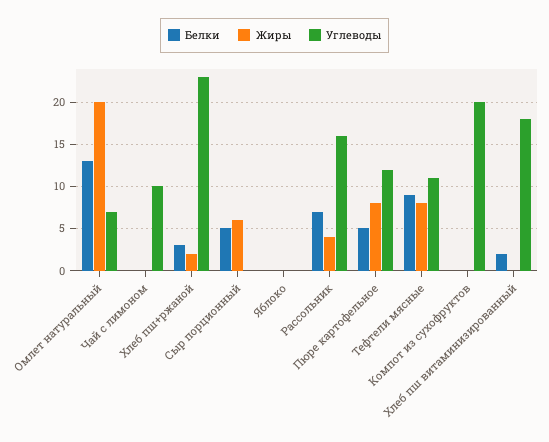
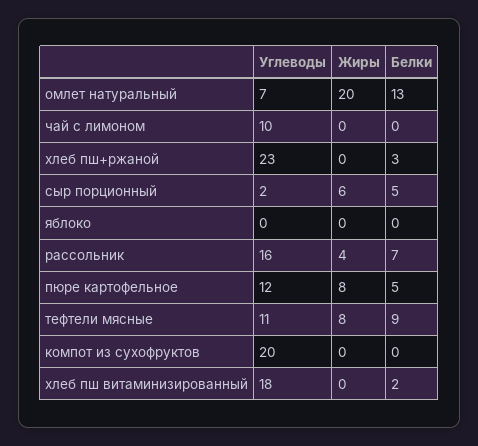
Жиры, Хлеб пш+ржаной: 2 -> 0
Углеводы, Сыр порционный: 0 -> 2

